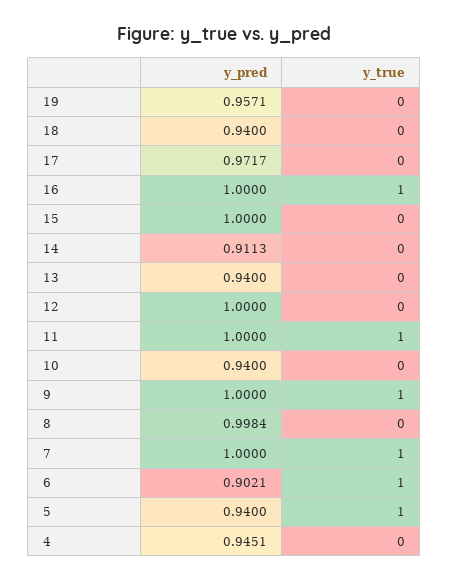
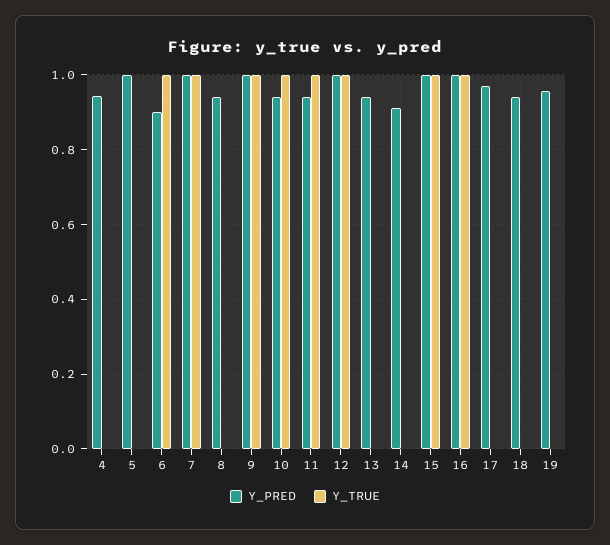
y_true, 15: 0 -> 1
y_true, 12: 0 -> 1
y_pred, 11: 1 -> 0.94
y_true, 10: 0 -> 1
y_pred, 8: 0.9984 -> 0.94
y_pred, 5: 0.94 -> 1
y_true, 5: 1 -> 0

